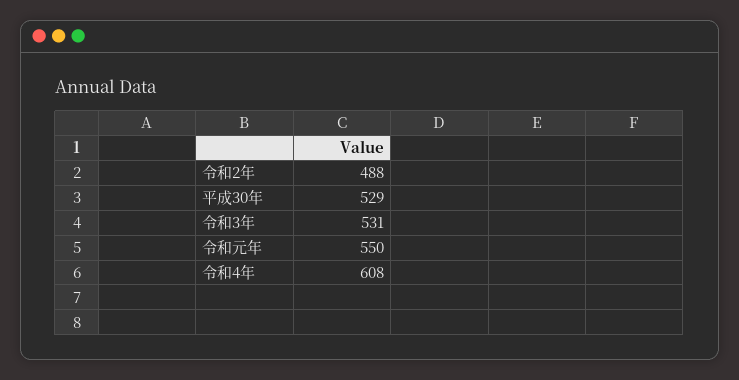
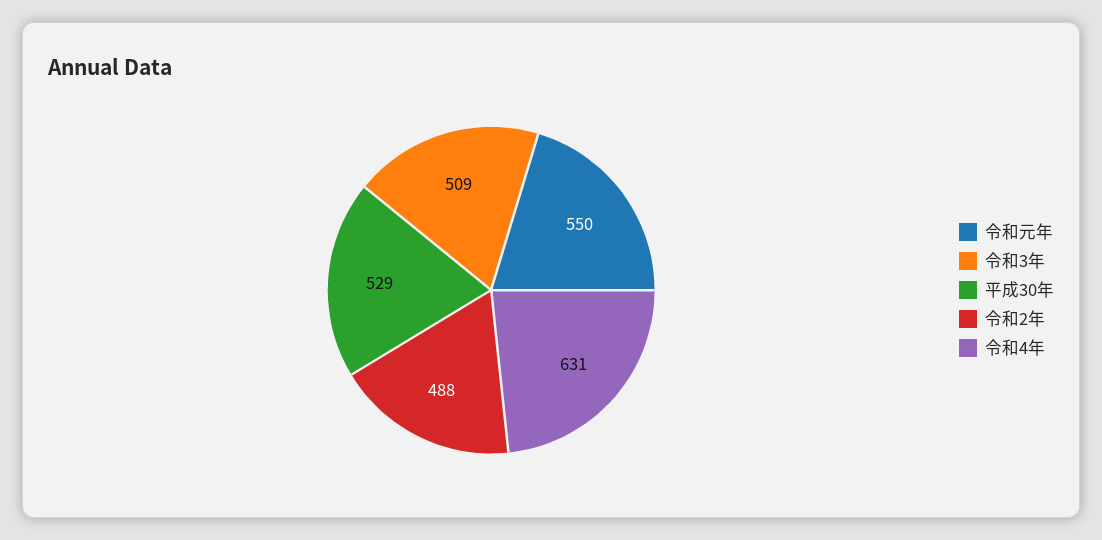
令和3年: 531 -> 509
令和4年: 608 -> 631

